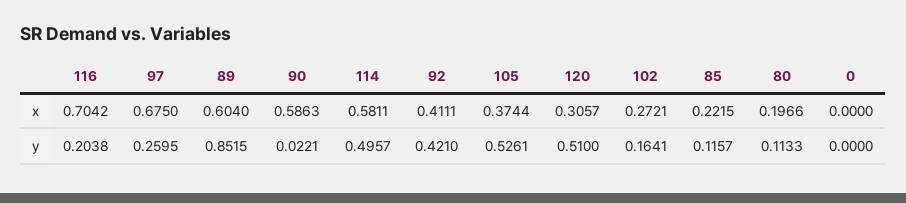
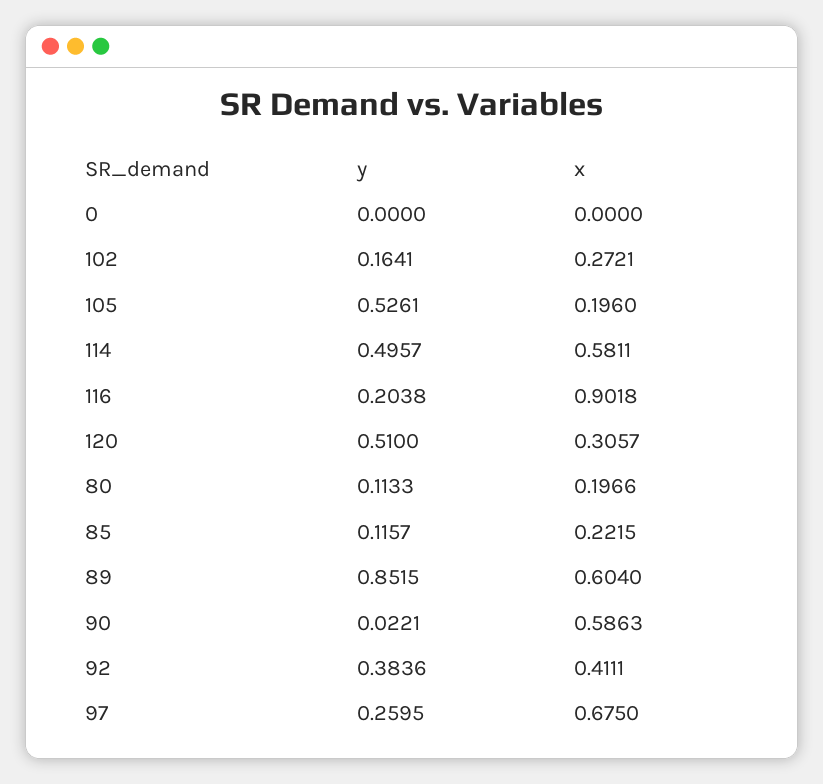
116, x: 0.7042 -> 0.9018
105, x: 0.3744 -> 0.196
92, y: 0.421 -> 0.3836

